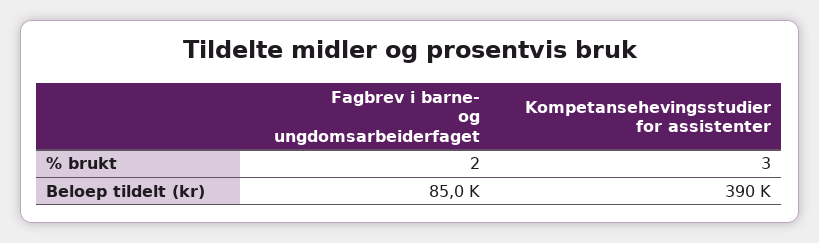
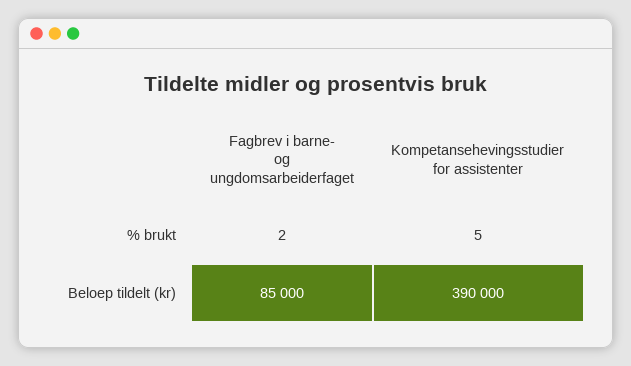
Kompetansehevingsstudier for assistenter, % brukt: 3 -> 5

